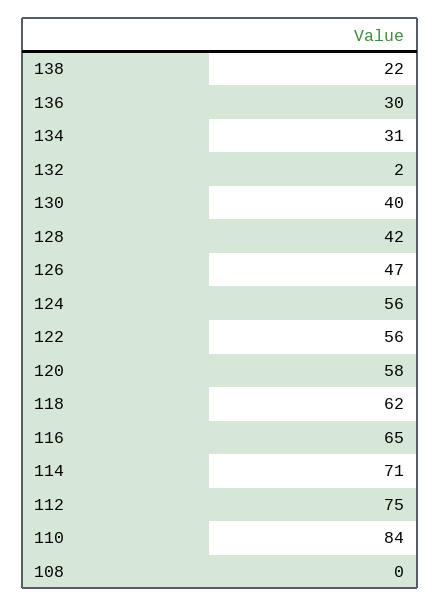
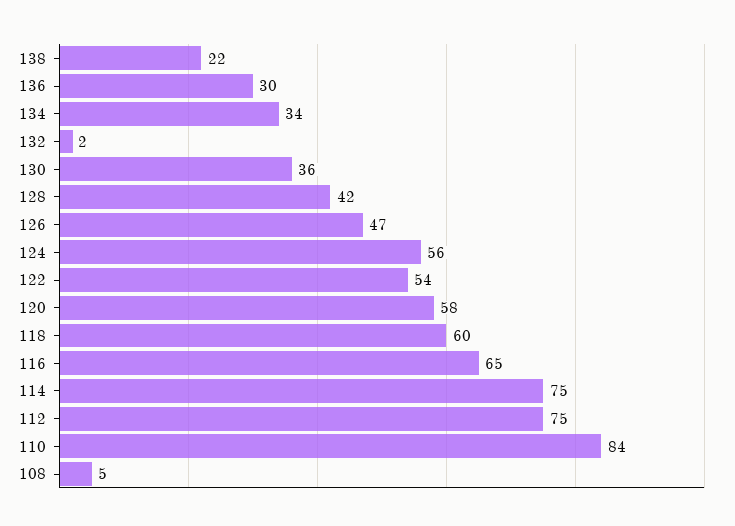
134: 31 -> 34
130: 40 -> 36
122: 56 -> 54
118: 62 -> 60
114: 71 -> 75
108: 0 -> 5

